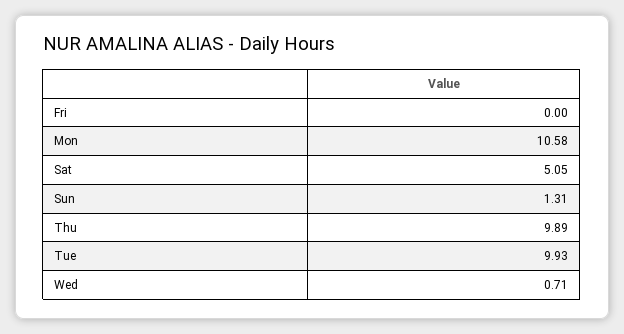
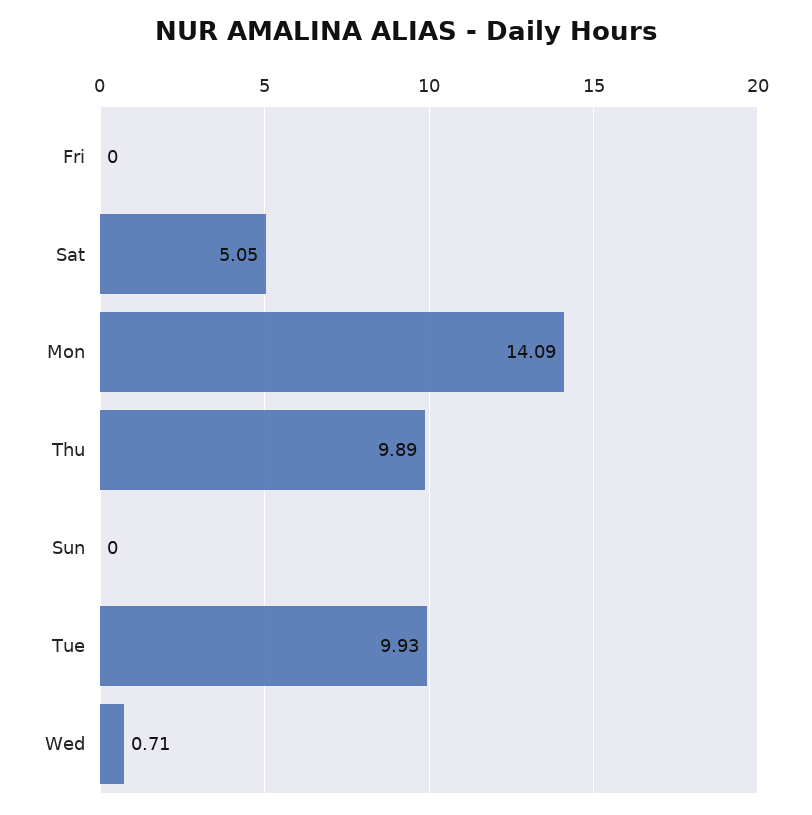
Mon: 10.58 -> 14.09
Sun: 1.31 -> 0

